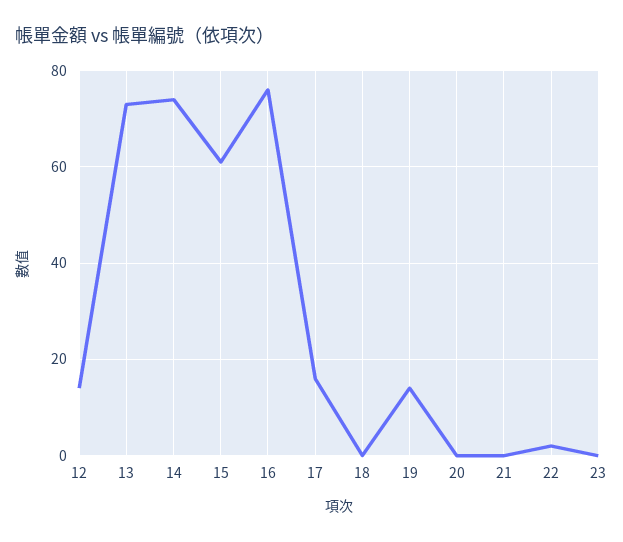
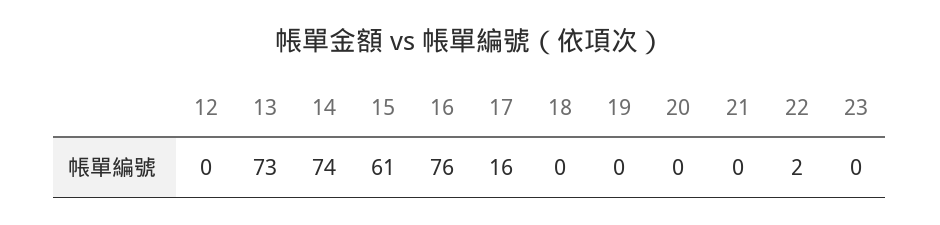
12: 15 -> 0
19: 15 -> 0

